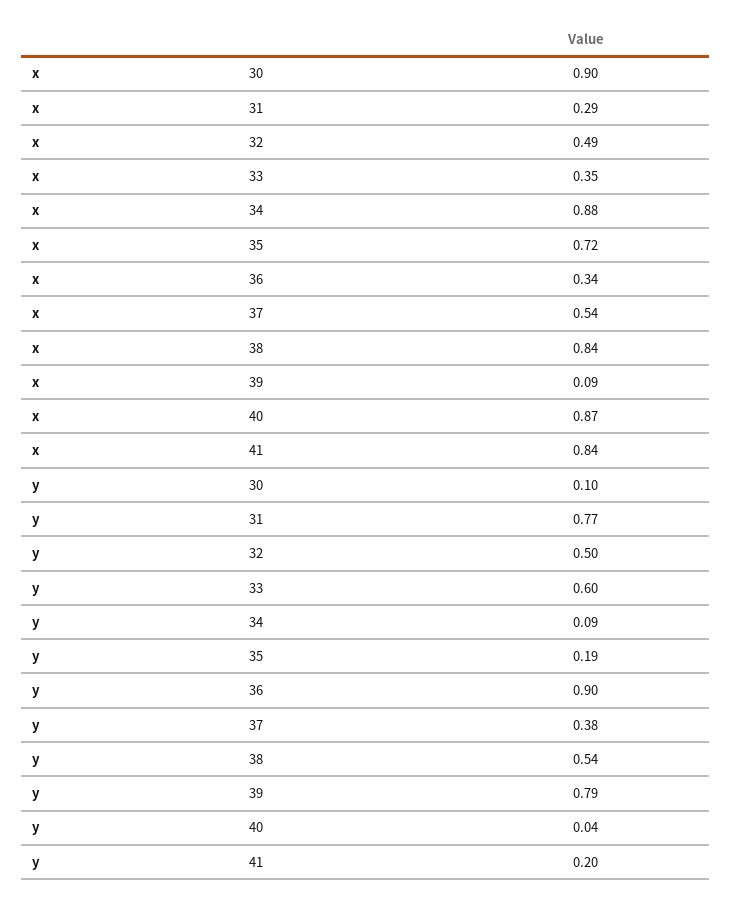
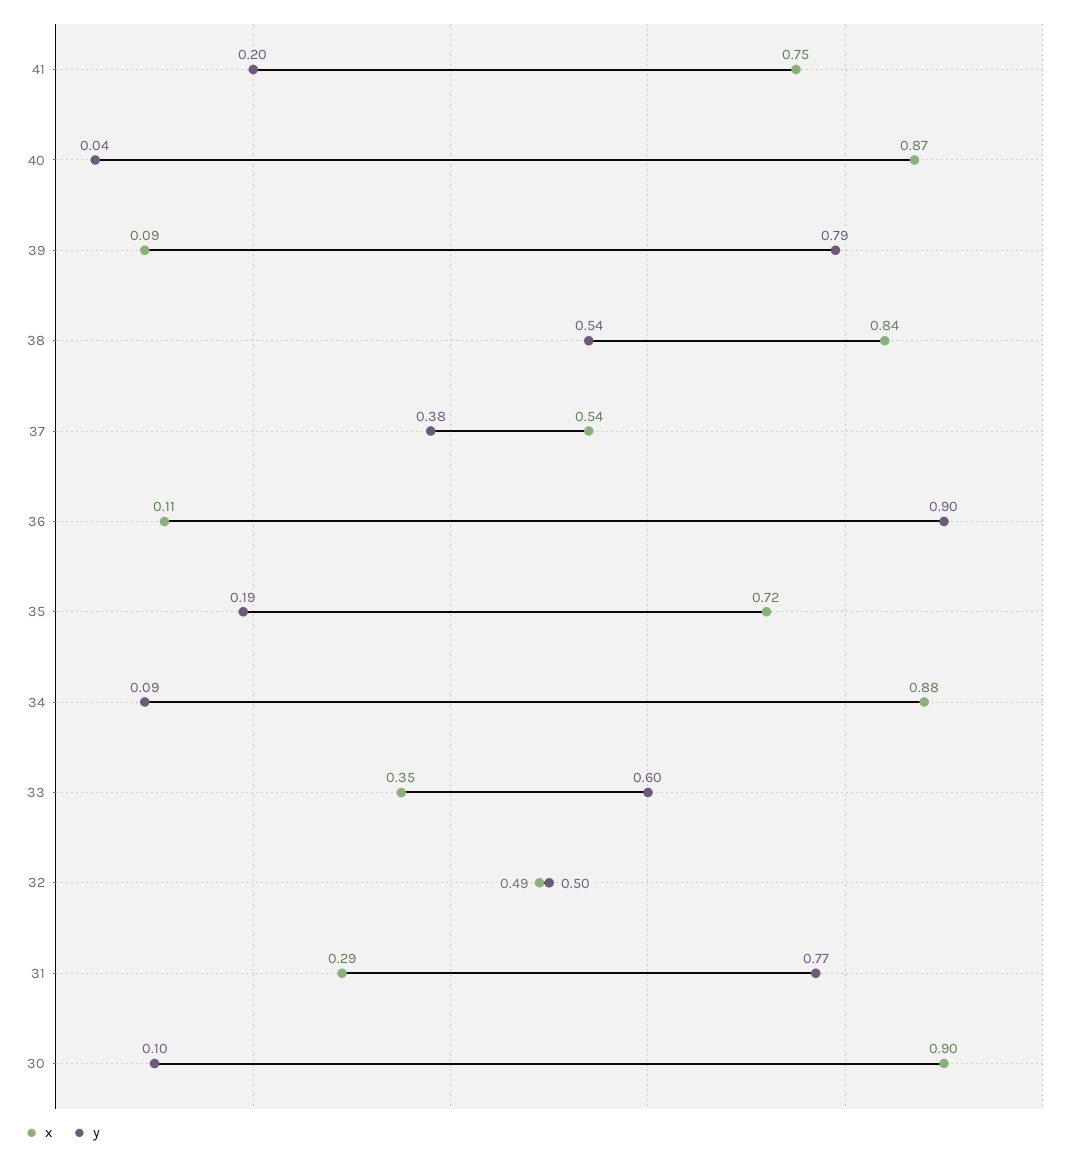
x, 36: 0.34 -> 0.11
x, 41: 0.84 -> 0.75

